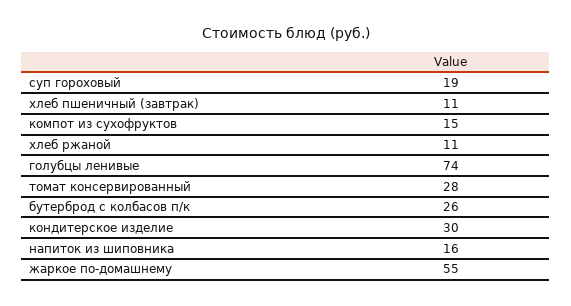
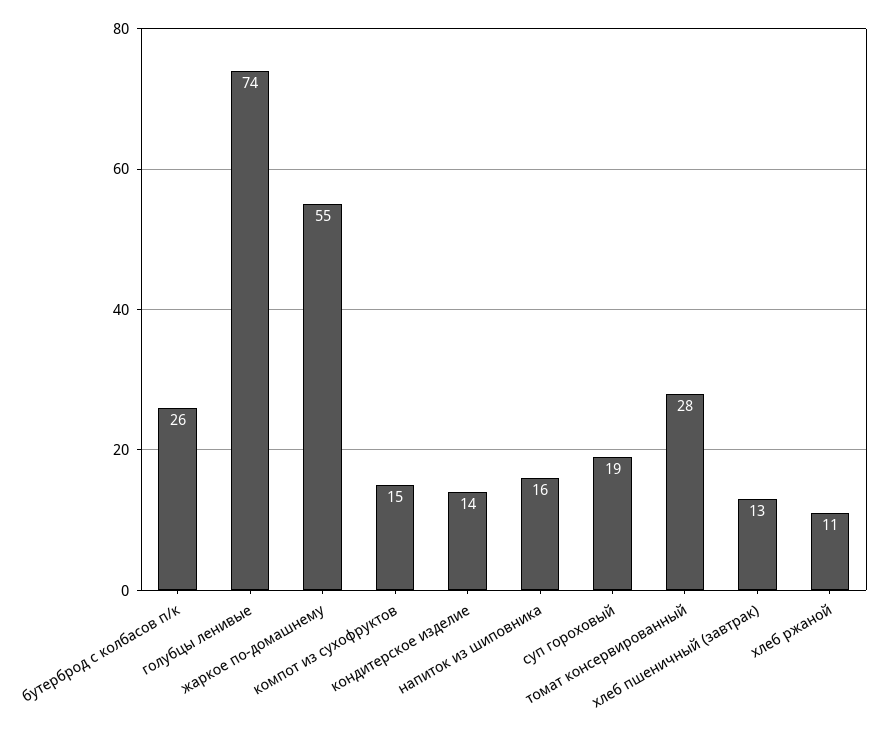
хлеб пшеничный (завтрак): 11 -> 13
кондитерское изделие: 30 -> 14

